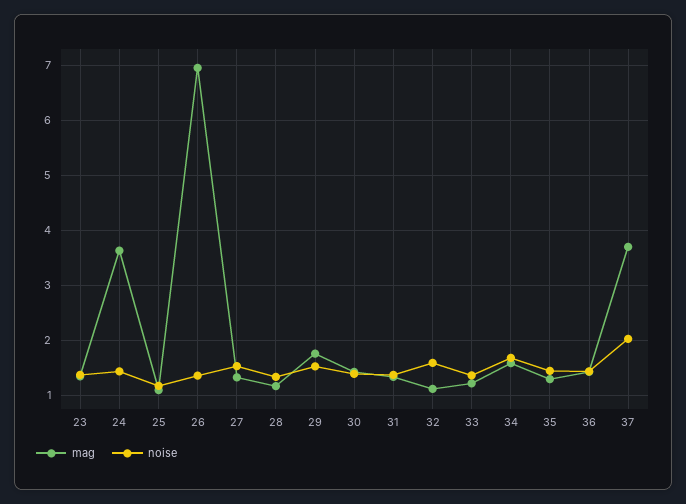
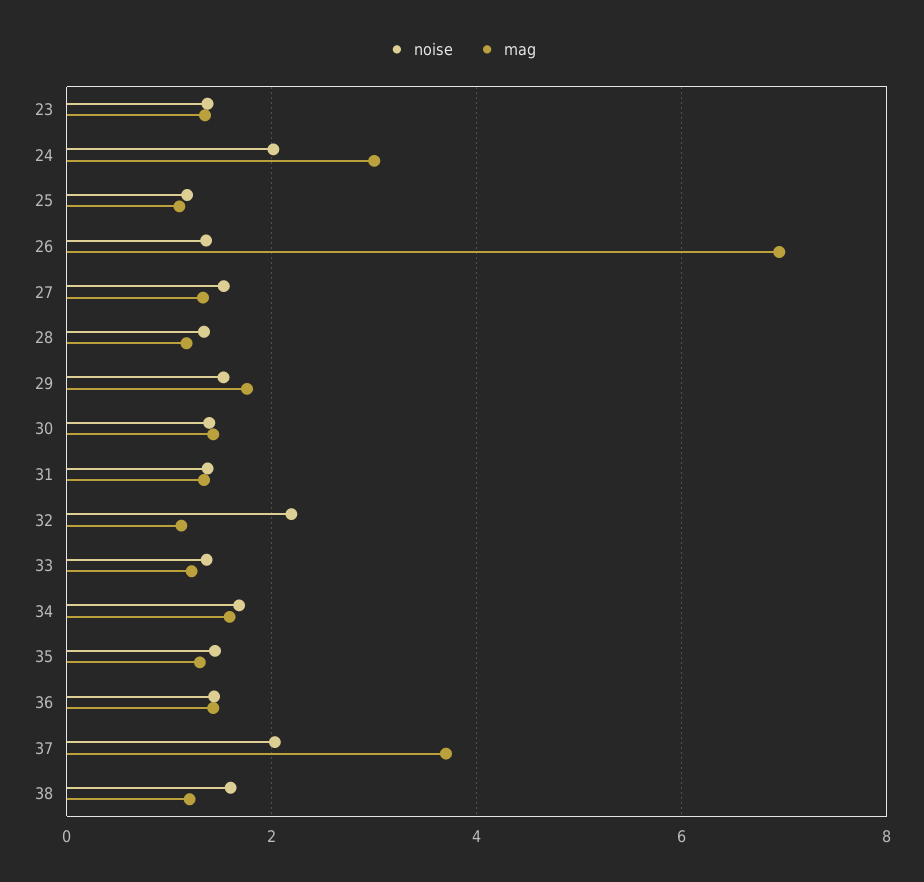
mag, 24: 3.6 -> 3
noise, 24: 1.4 -> 2
noise, 32: 1.6 -> 2.2
noise, 38: none -> 1.6
mag, 38: none -> 1.2

